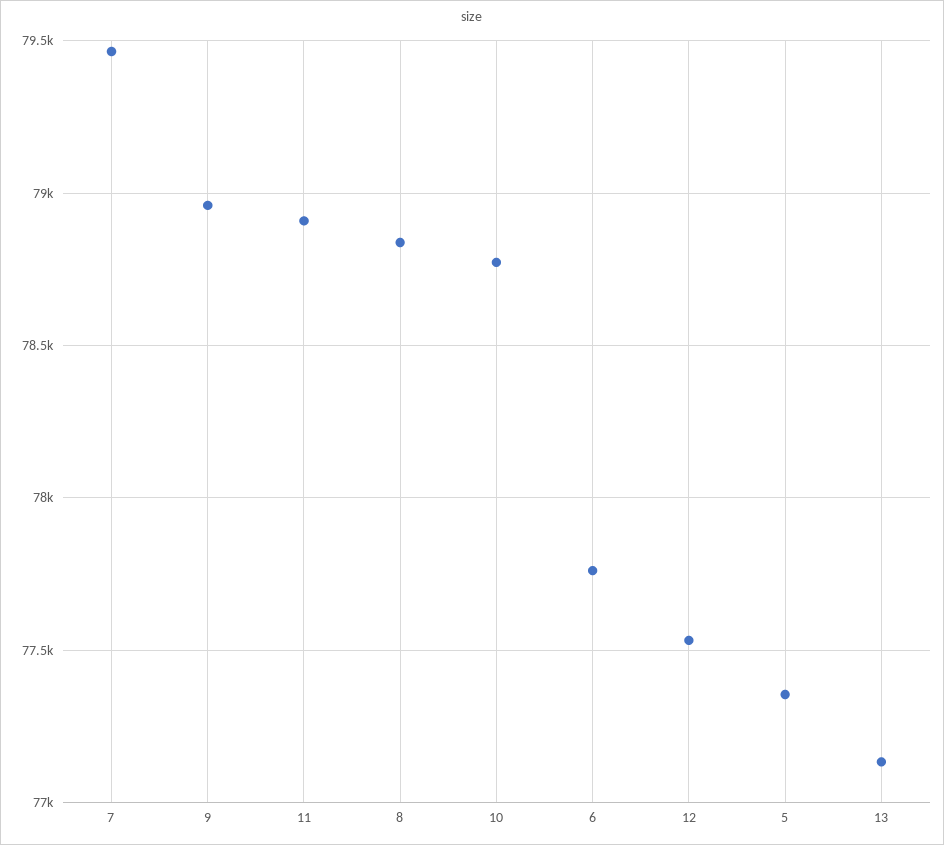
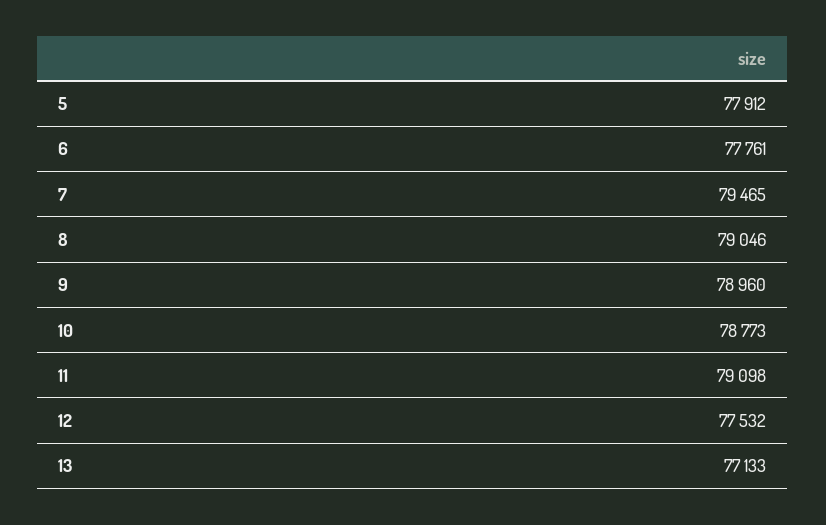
11: 78900 -> 79098
8: 78850 -> 79046
5: 77350 -> 77912

